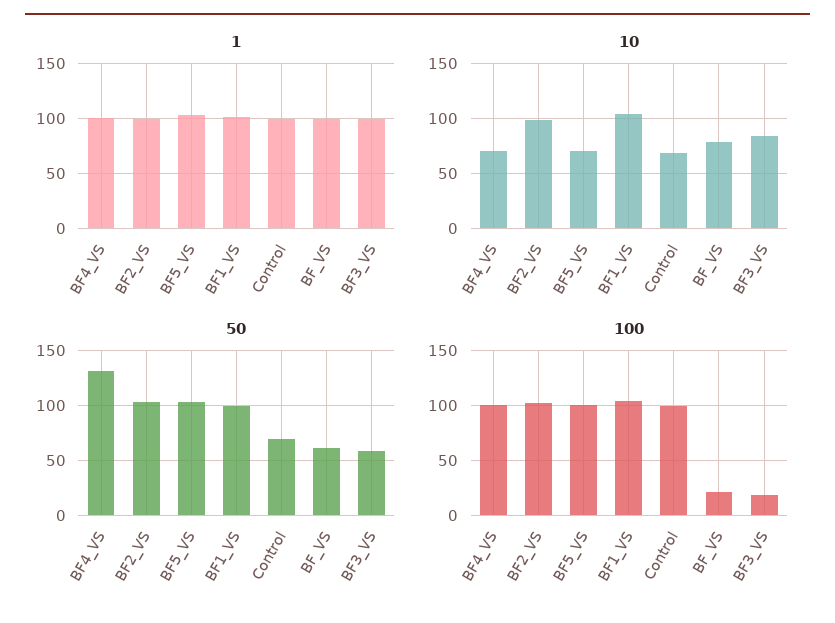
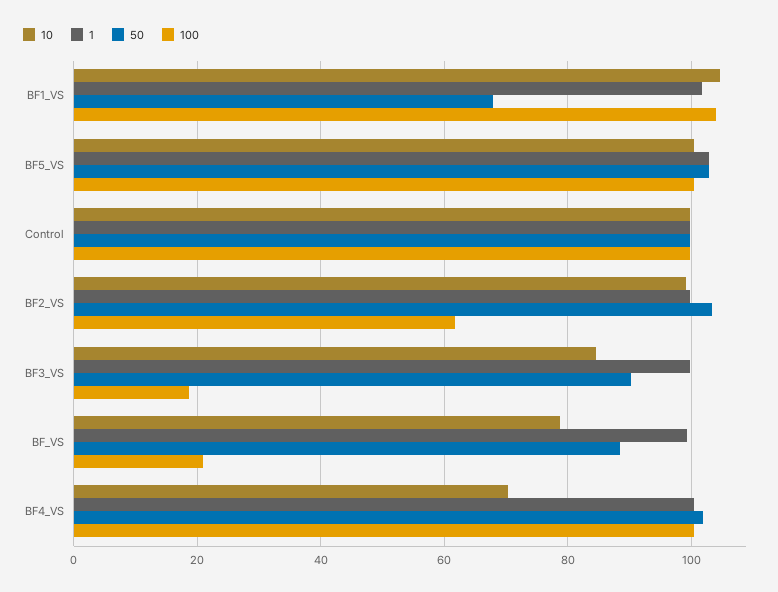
10, BF5_VS: 70 -> 100
10, Control: 70 -> 100
50, BF4_VS: 130 -> 102
50, BF1_VS: 100 -> 68
50, Control: 70 -> 100
50, BF_VS: 60 -> 88
50, BF3_VS: 60 -> 90
100, BF2_VS: 100 -> 62

